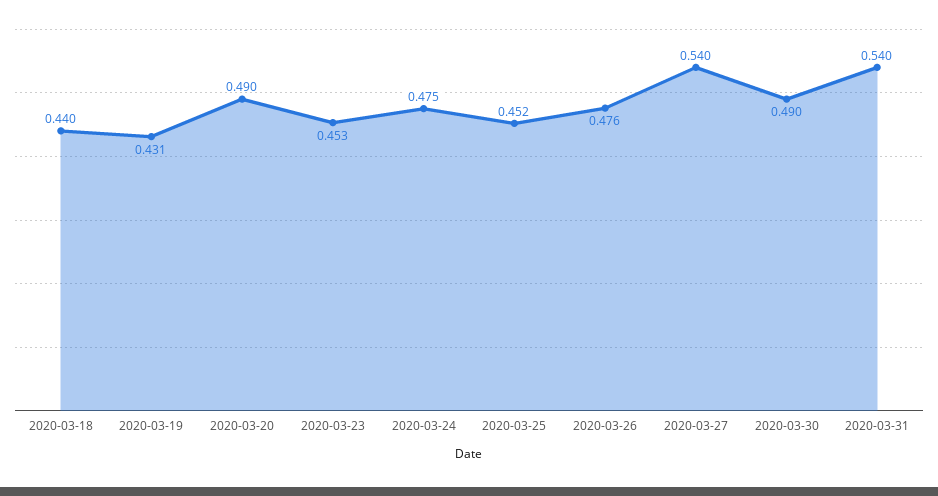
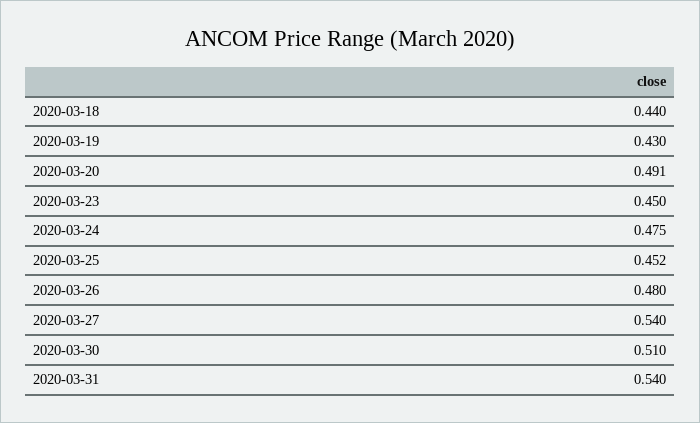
2020-03-19: 0.431 -> 0.43
2020-03-20: 0.49 -> 0.491
2020-03-23: 0.453 -> 0.45
2020-03-26: 0.476 -> 0.48
2020-03-30: 0.49 -> 0.51

